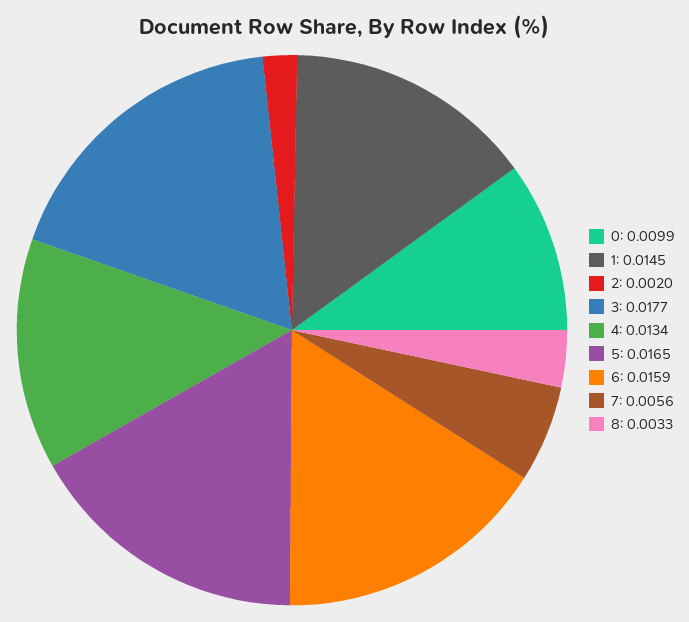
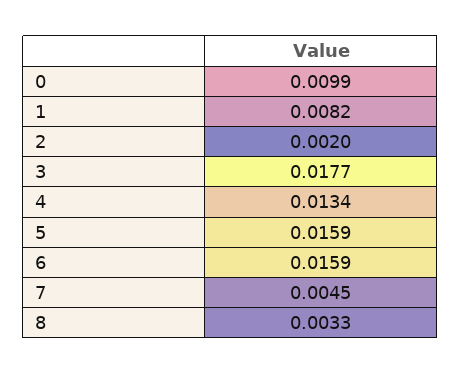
1: 0.0145 -> 0.0082
5: 0.0165 -> 0.0159
7: 0.0056 -> 0.0045

